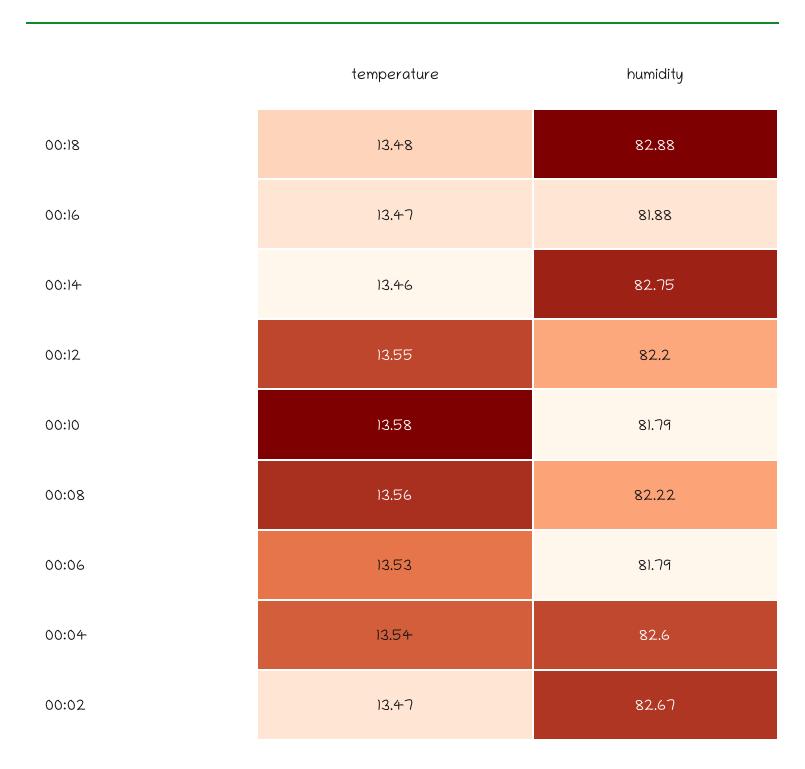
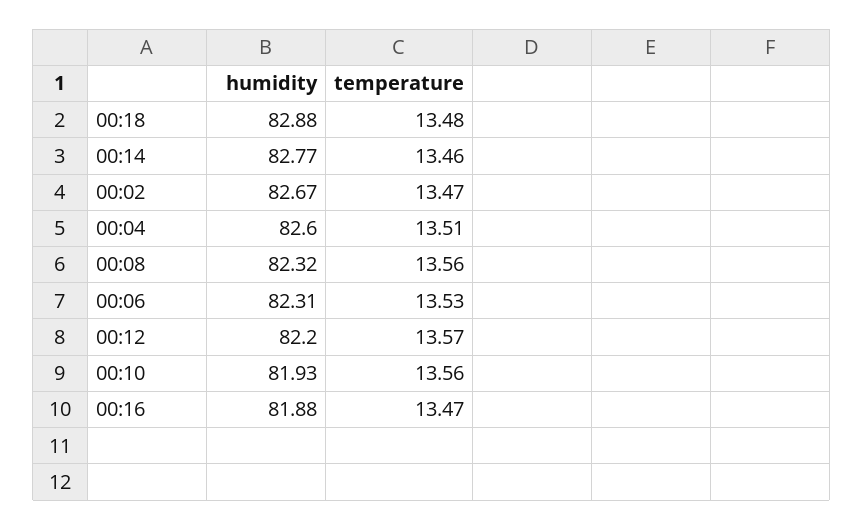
humidity, 00:14: 82.75 -> 82.77
temperature, 00:12: 13.55 -> 13.57
temperature, 00:10: 13.58 -> 13.56
humidity, 00:10: 81.79 -> 81.93
humidity, 00:08: 82.22 -> 82.32
humidity, 00:06: 81.79 -> 82.31
temperature, 00:04: 13.54 -> 13.51

